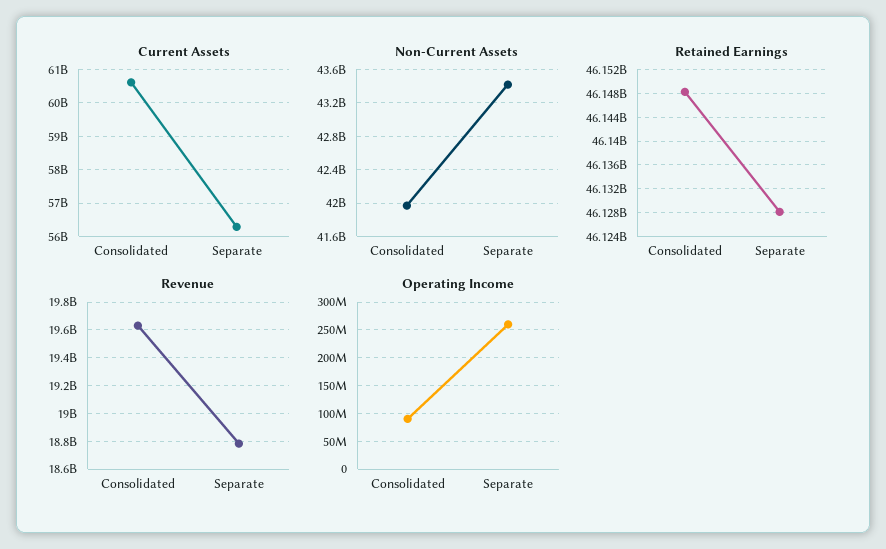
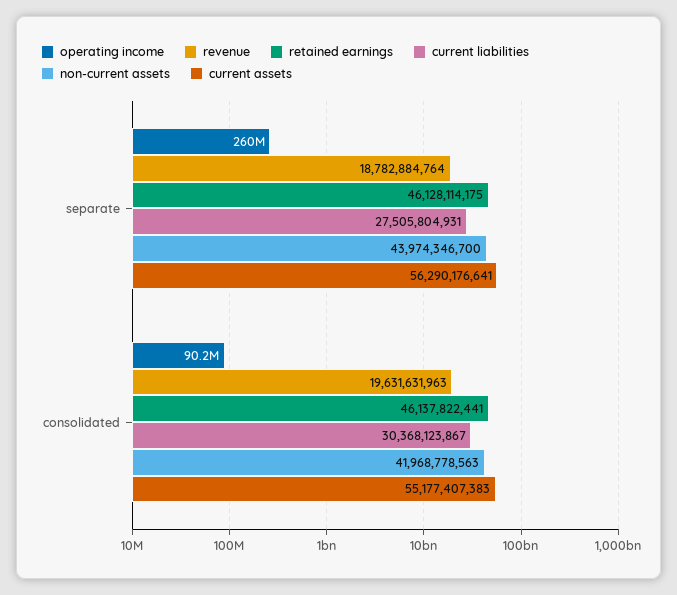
Current Assets, Consolidated: 60600000000 -> 55177407383
Non-Current Assets, Separate: 43400000000 -> 43974346700
Retained Earnings, Consolidated: 46148000000 -> 46137822441
current liabilities, Separate: none -> 27505804931
current liabilities, Consolidated: none -> 30368123867

